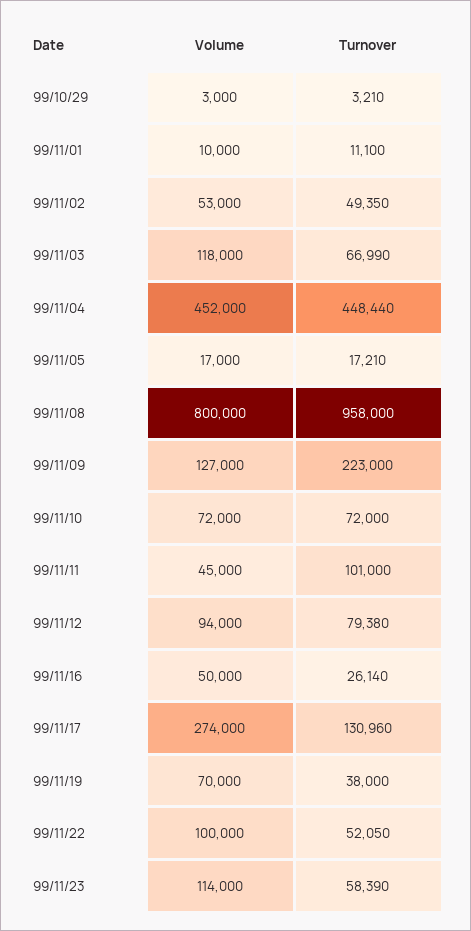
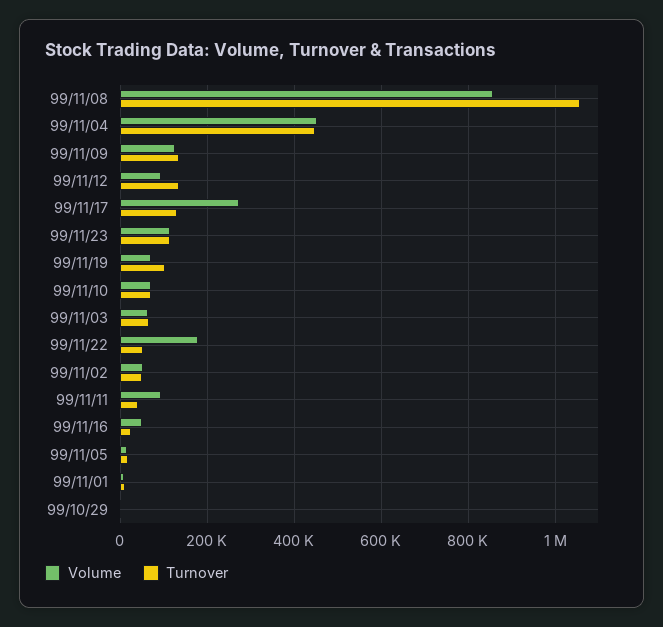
Volume, 99/11/03: 118000 -> 60000
Volume, 99/11/08: 800000 -> 860000
Turnover, 99/11/08: 958000 -> 1060000
Turnover, 99/11/09: 223000 -> 140000
Volume, 99/11/11: 45000 -> 100000
Turnover, 99/11/11: 101000 -> 40000
Turnover, 99/11/12: 79380 -> 140000
Turnover, 99/11/19: 38000 -> 100000
Volume, 99/11/22: 100000 -> 180000
Turnover, 99/11/23: 58390 -> 120000

